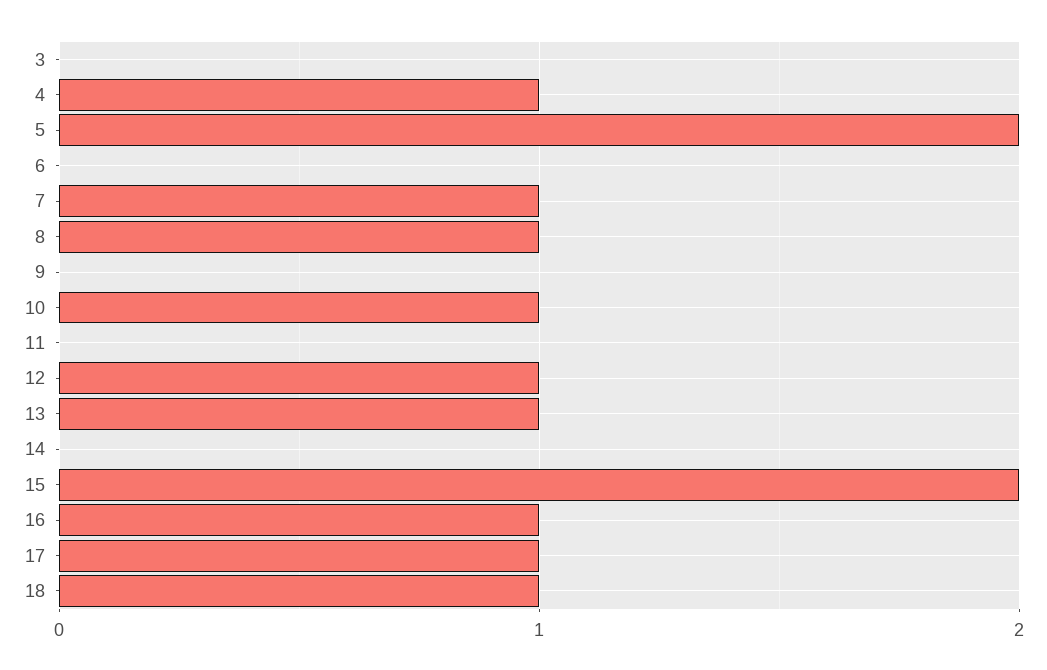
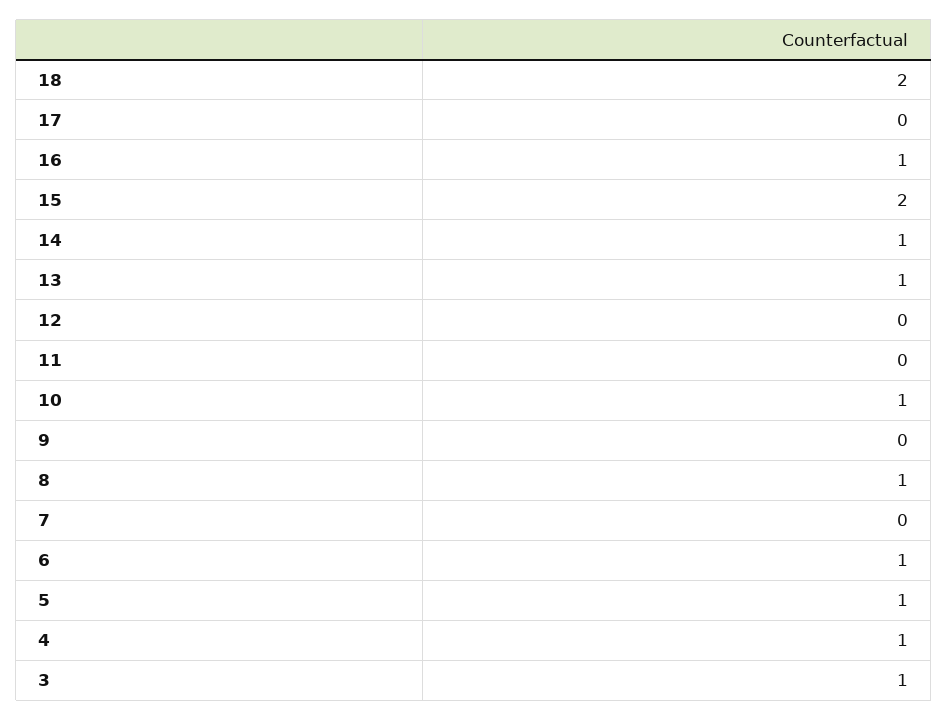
3: 0 -> 1
5: 2 -> 1
6: 0 -> 1
7: 1 -> 0
12: 1 -> 0
14: 0 -> 1
17: 1 -> 0
18: 1 -> 2

